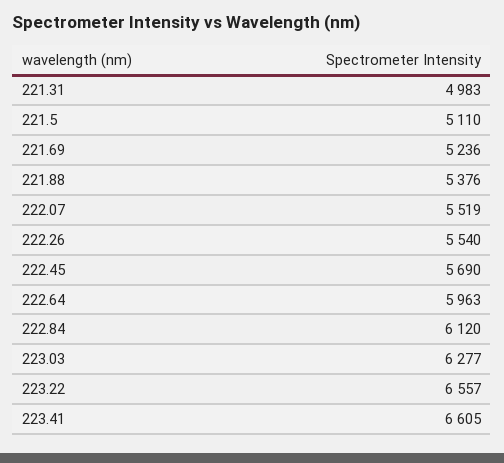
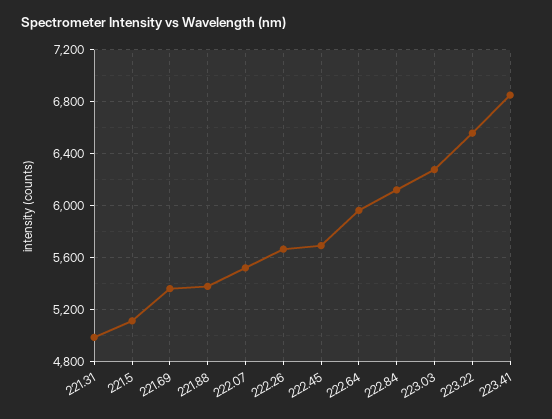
221.69: 5236 -> 5350
222.26: 5540 -> 5650
223.41: 6605 -> 6850

